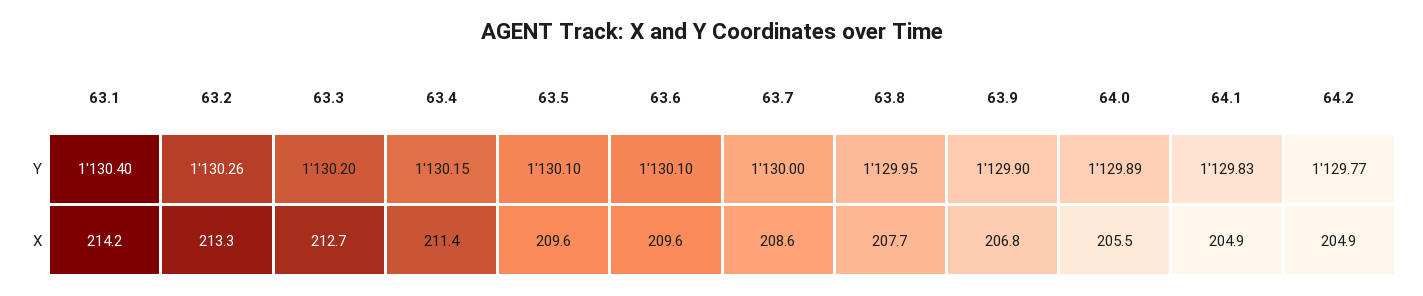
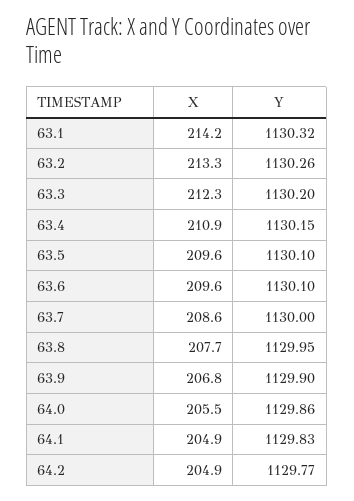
63.1, Y: 1130.4 -> 1130.32
64.0, Y: 1129.89 -> 1129.86
63.3, X: 212.7 -> 212.3
63.4, X: 211.4 -> 210.9

